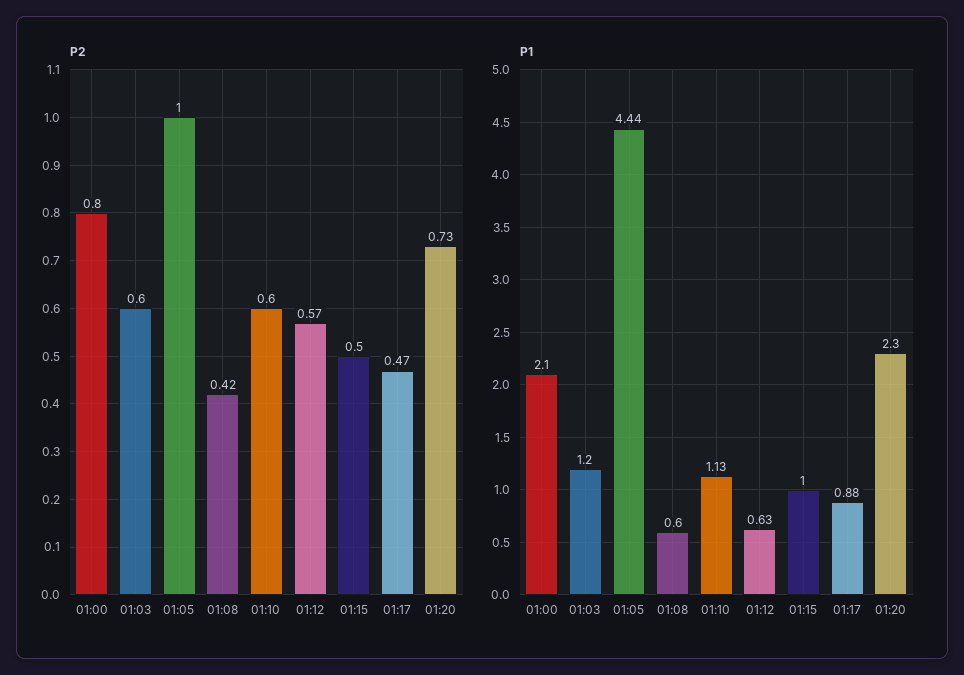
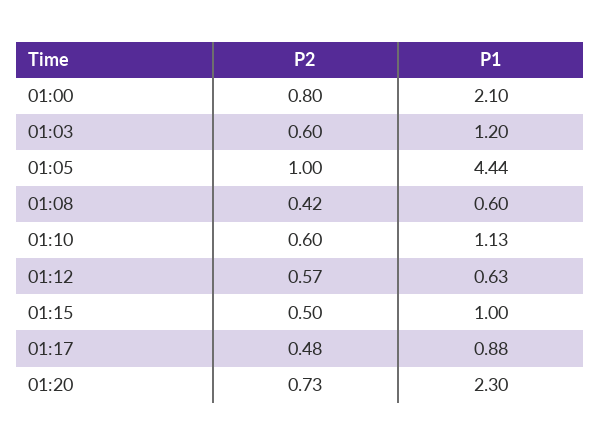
P2, 01:17: 0.47 -> 0.48

